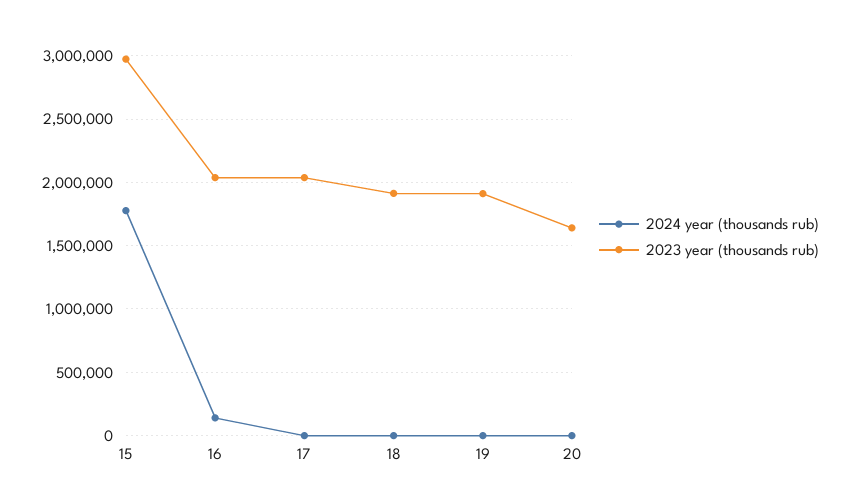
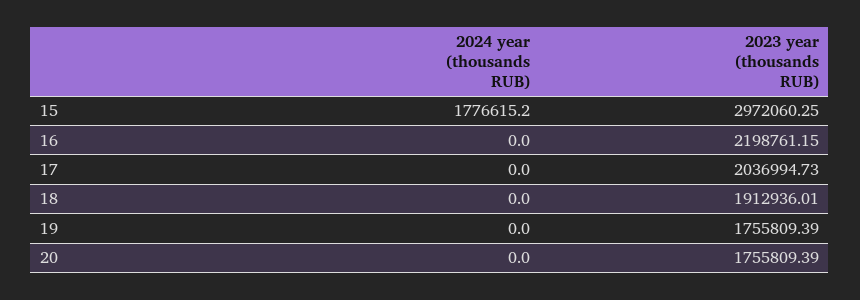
2024 year (thousands rub), 16: 150000 -> 0
2023 year (thousands rub), 16: 2050000 -> 2198761.15
2023 year (thousands rub), 19: 1900000 -> 1755809.39
2023 year (thousands rub), 20: 1650000 -> 1755809.39

